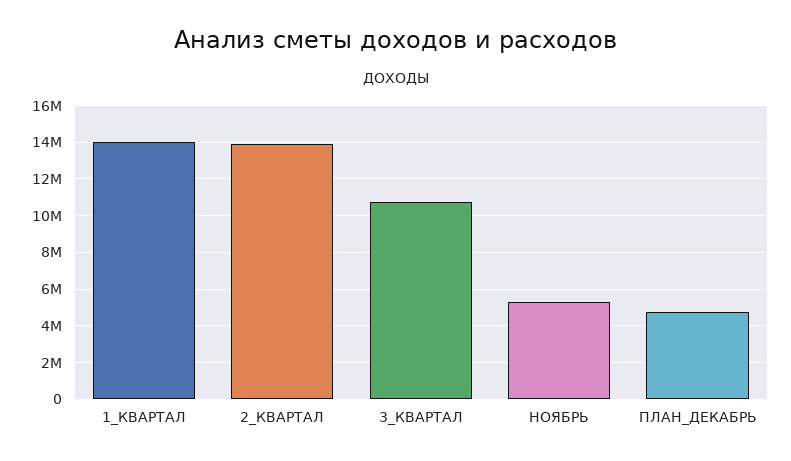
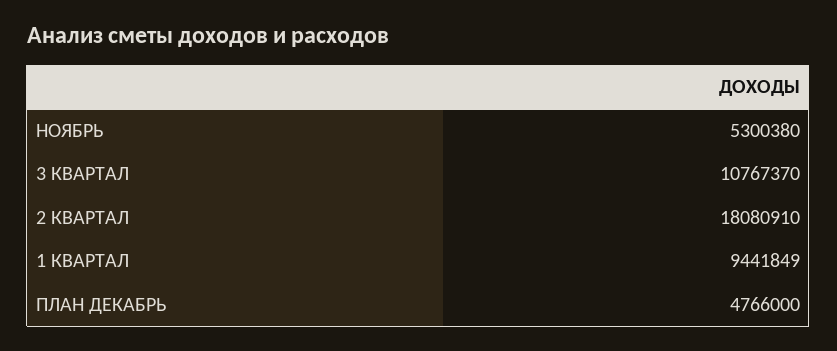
1_КВАРТАЛ: 14000000 -> 9441849
2_КВАРТАЛ: 14000000 -> 18080910

